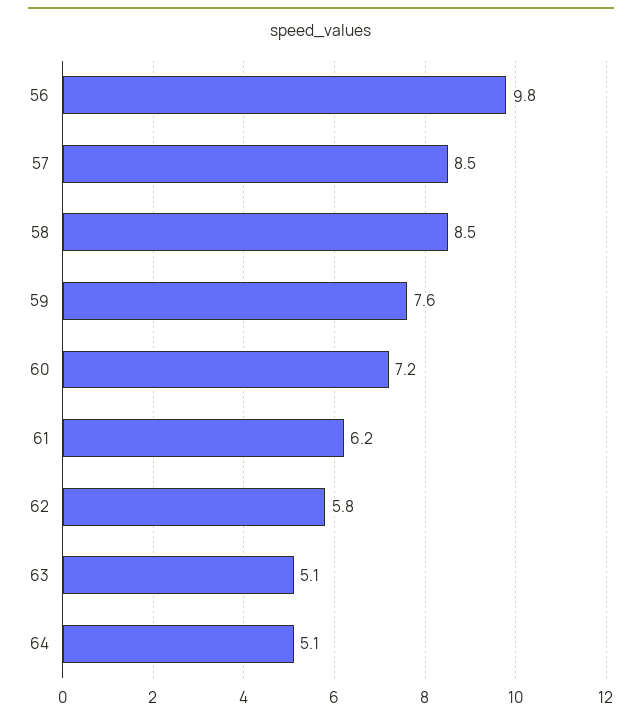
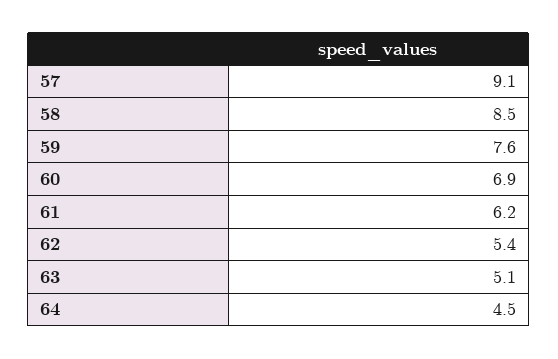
56: 9.8 -> none
57: 8.5 -> 9.1
60: 7.2 -> 6.9
62: 5.8 -> 5.4
64: 5.1 -> 4.5

